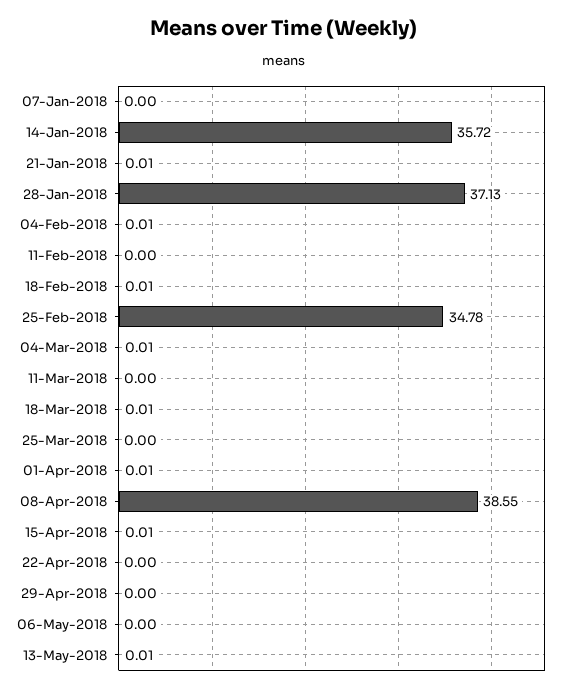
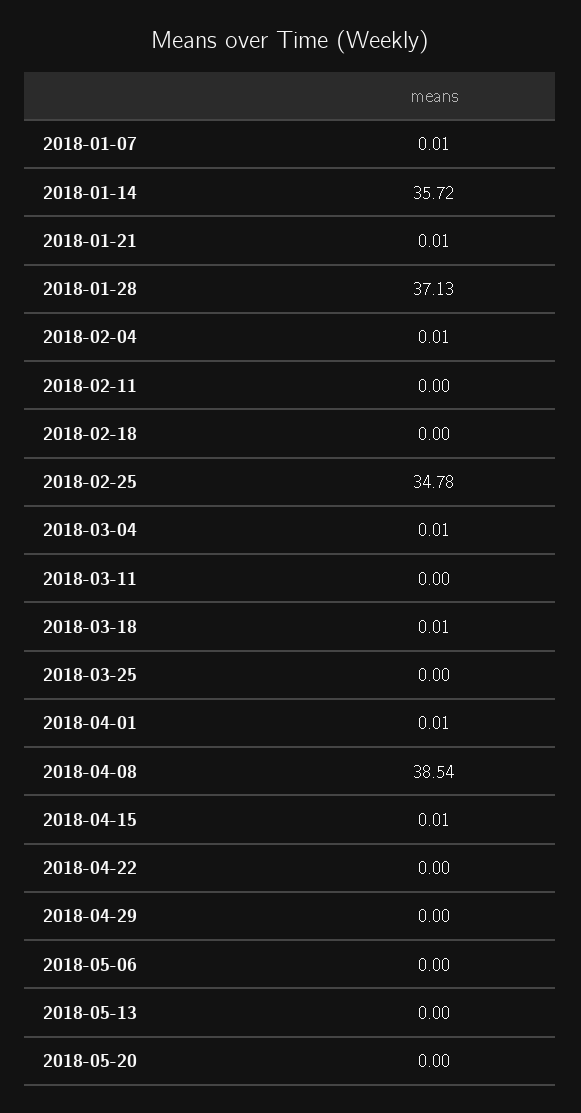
07-Jan-2018: 0 -> 0.01
18-Feb-2018: 0.01 -> 0
08-Apr-2018: 38.55 -> 38.54
13-May-2018: 0.01 -> 0
2018-05-20: none -> 0

